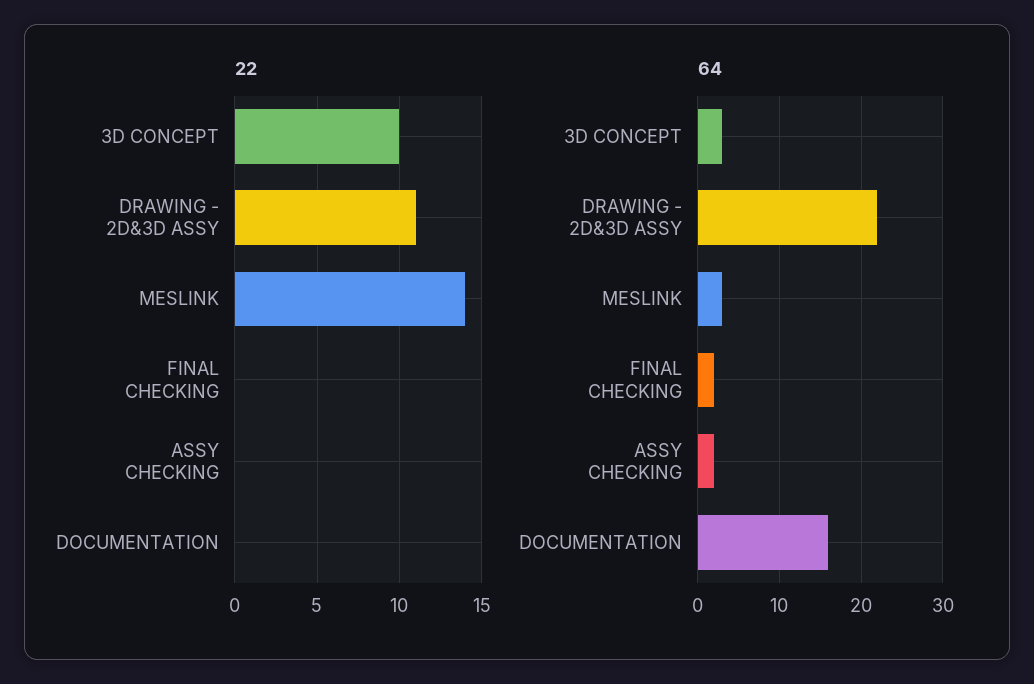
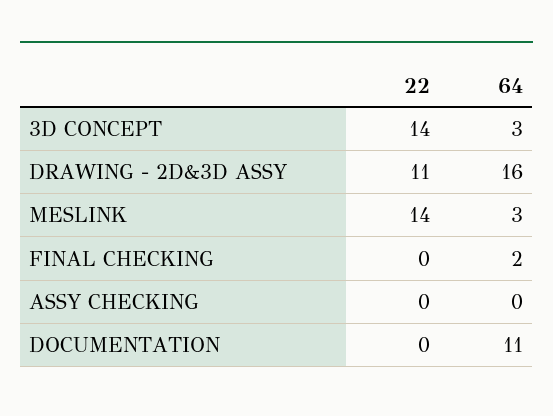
22, 3D CONCEPT: 10 -> 14
64, DRAWING - 2D&3D ASSY: 22 -> 16
64, ASSY CHECKING: 2 -> 0
64, DOCUMENTATION: 16 -> 11

